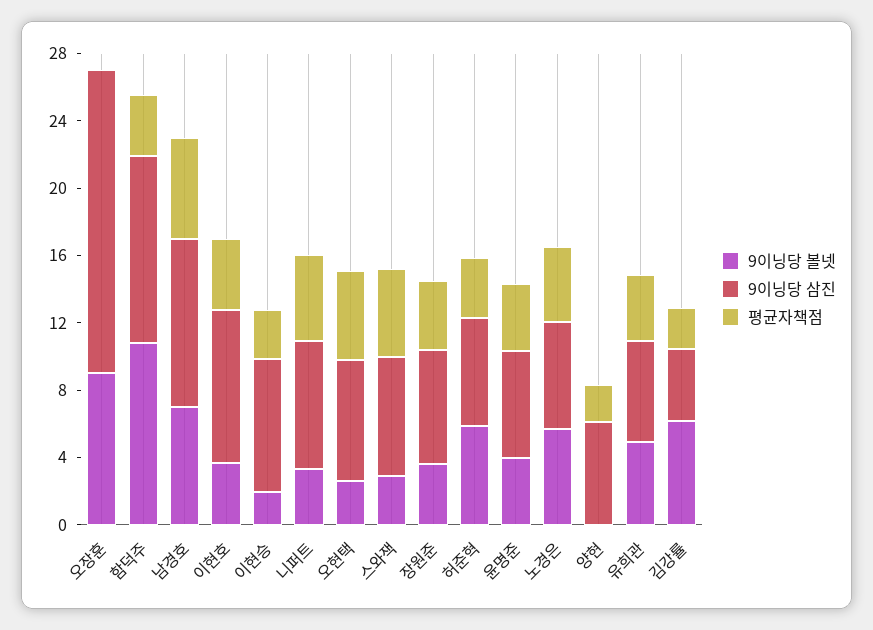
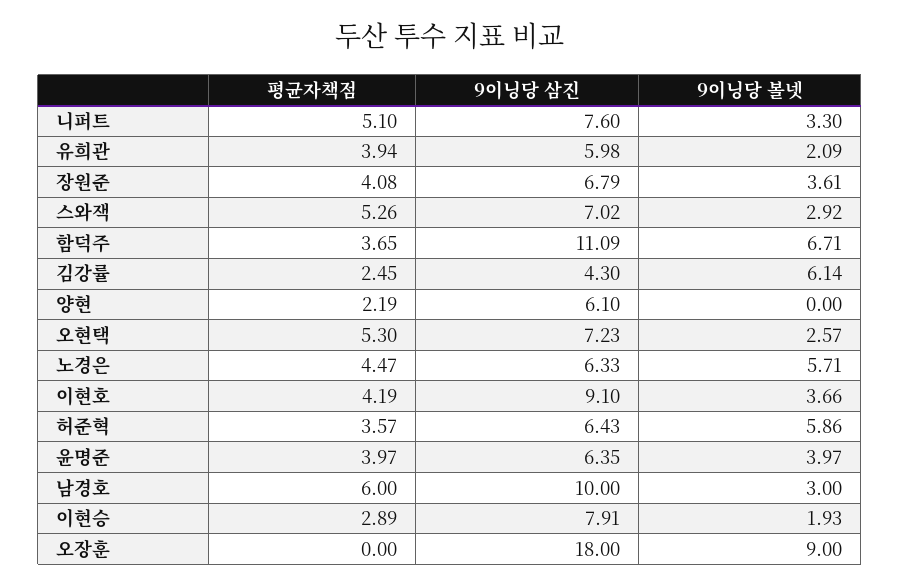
9이닝당 볼넷, 함덕주: 11 -> 6.71
9이닝당 볼넷, 남경호: 7 -> 3
9이닝당 볼넷, 유희관: 5 -> 2.09

